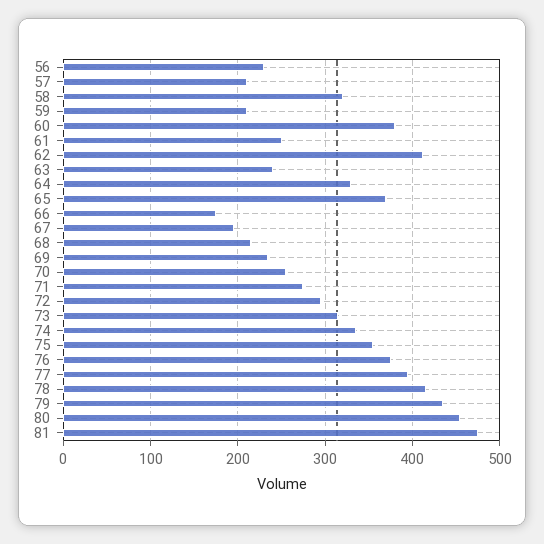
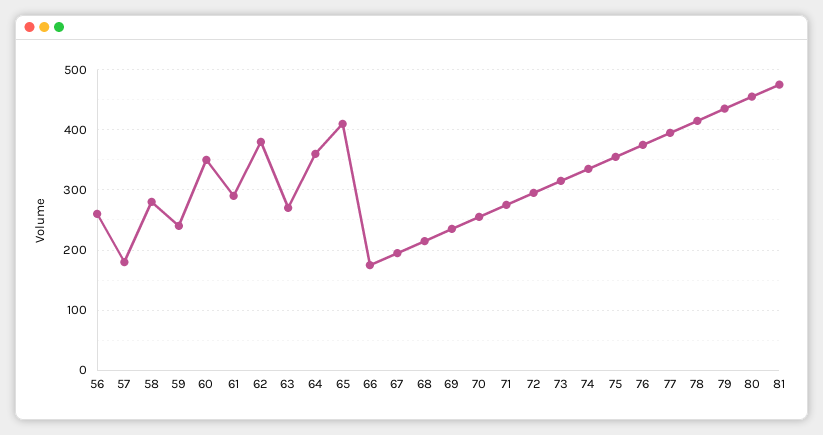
56: 230 -> 260
57: 210 -> 180
58: 320 -> 280
59: 210 -> 240
60: 380 -> 350
61: 250 -> 290
62: 410 -> 380
63: 240 -> 270
64: 330 -> 360
65: 370 -> 410

